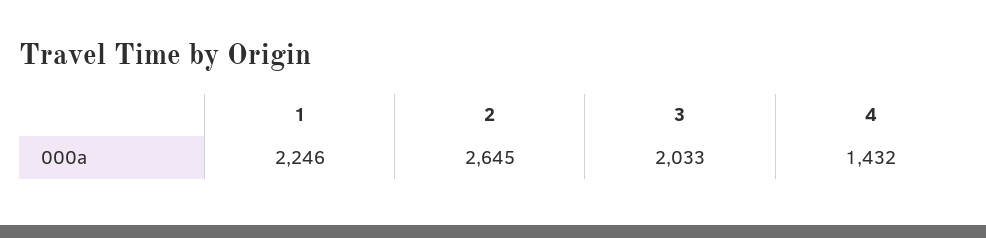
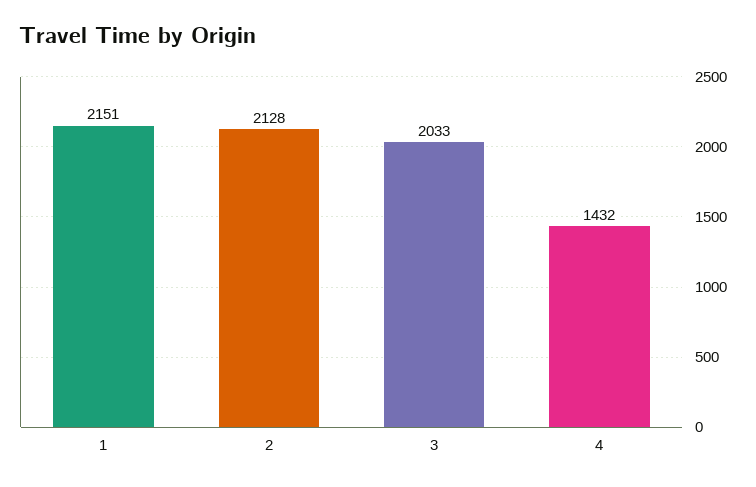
1: 2246 -> 2151
2: 2645 -> 2128

